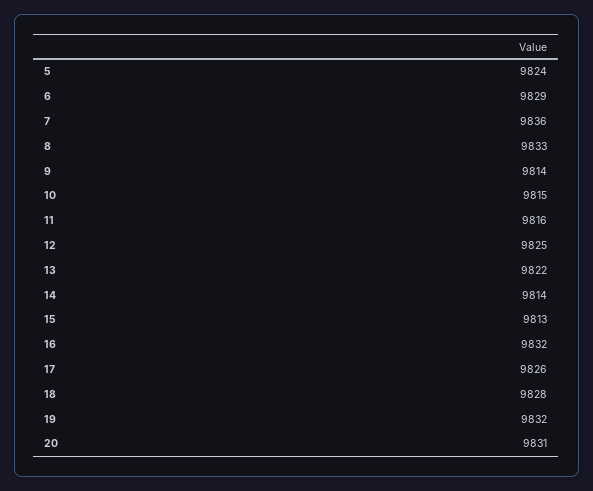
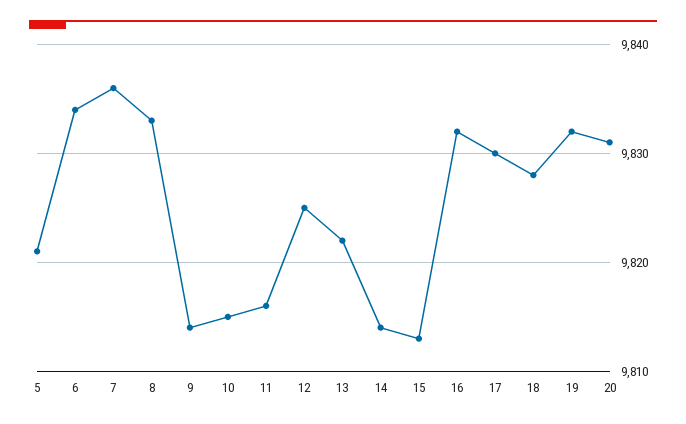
5: 9824 -> 9821
6: 9829 -> 9834
17: 9826 -> 9830

